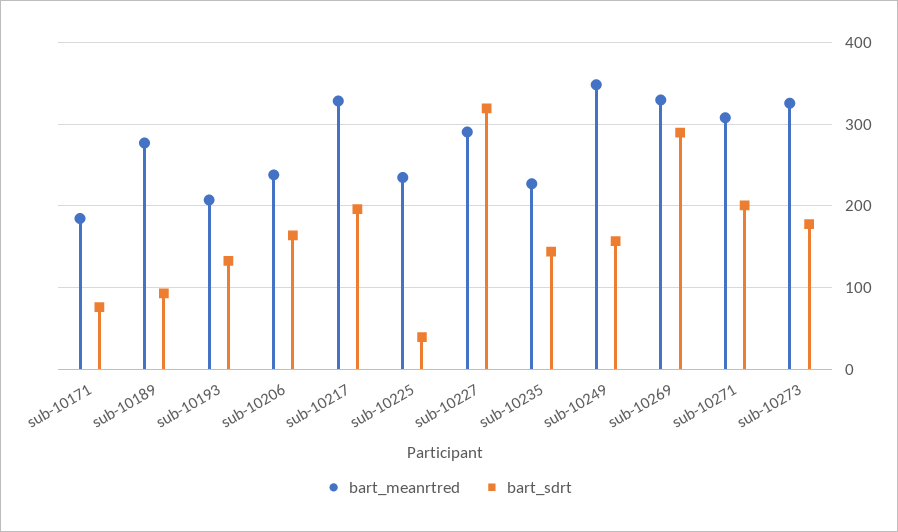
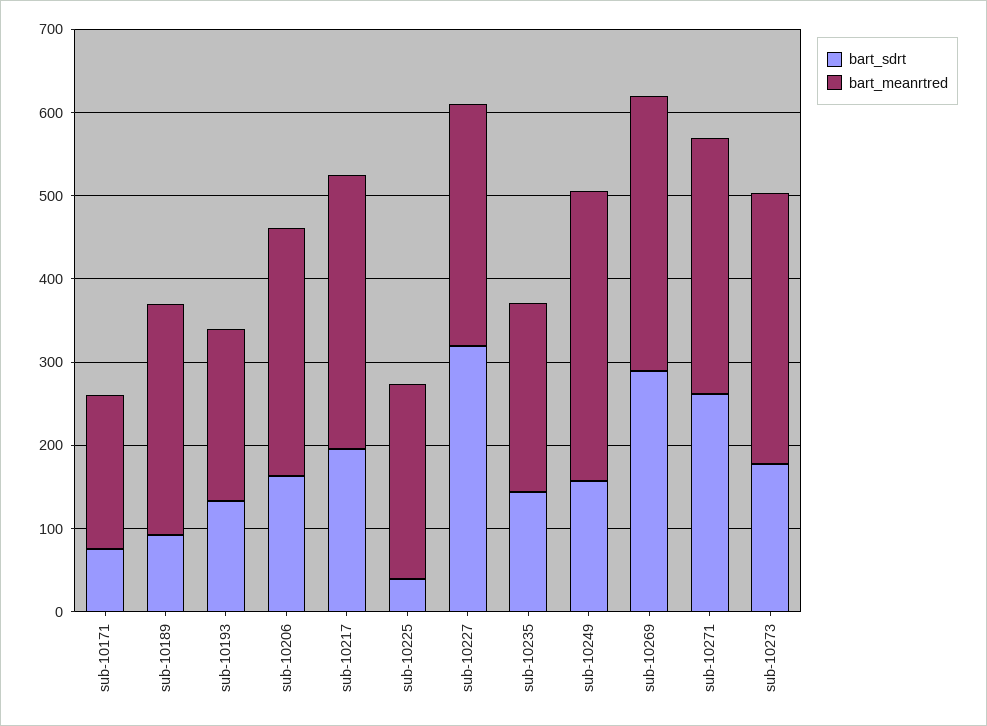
bart_meanrtred, sub-10206: 240 -> 300
bart_sdrt, sub-10271: 200 -> 260

